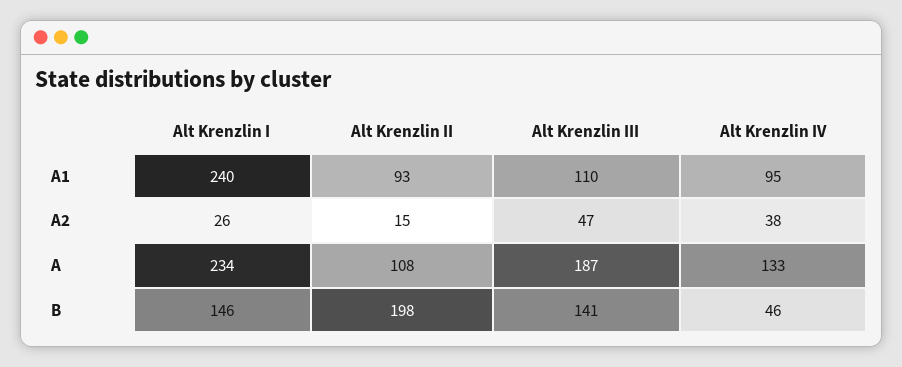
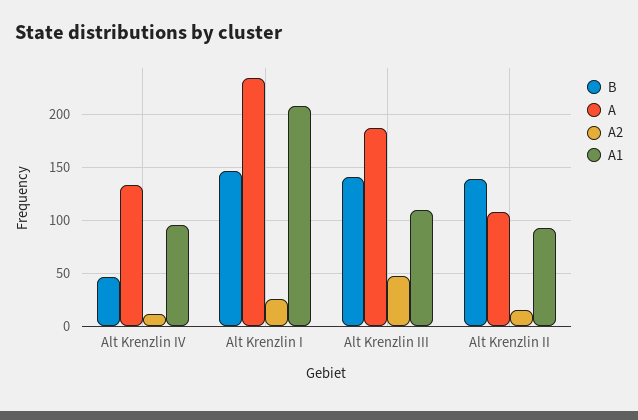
A1, Alt Krenzlin I: 240 -> 210
A2, Alt Krenzlin IV: 38 -> 10
B, Alt Krenzlin II: 198 -> 140

